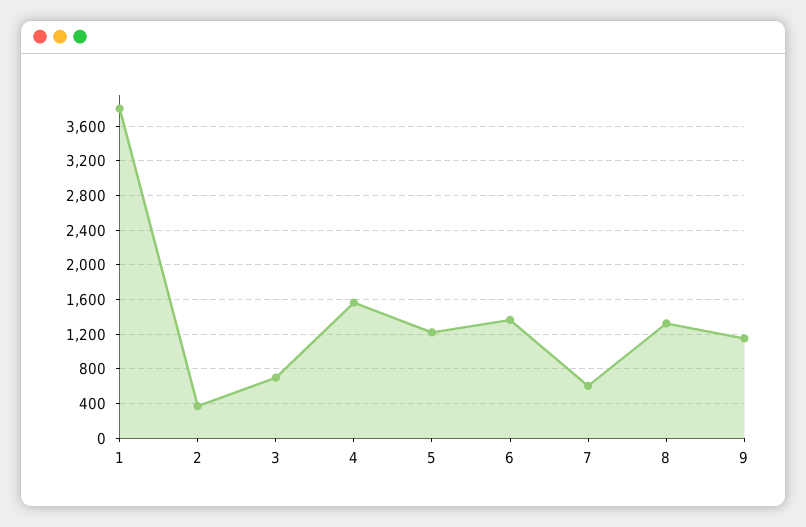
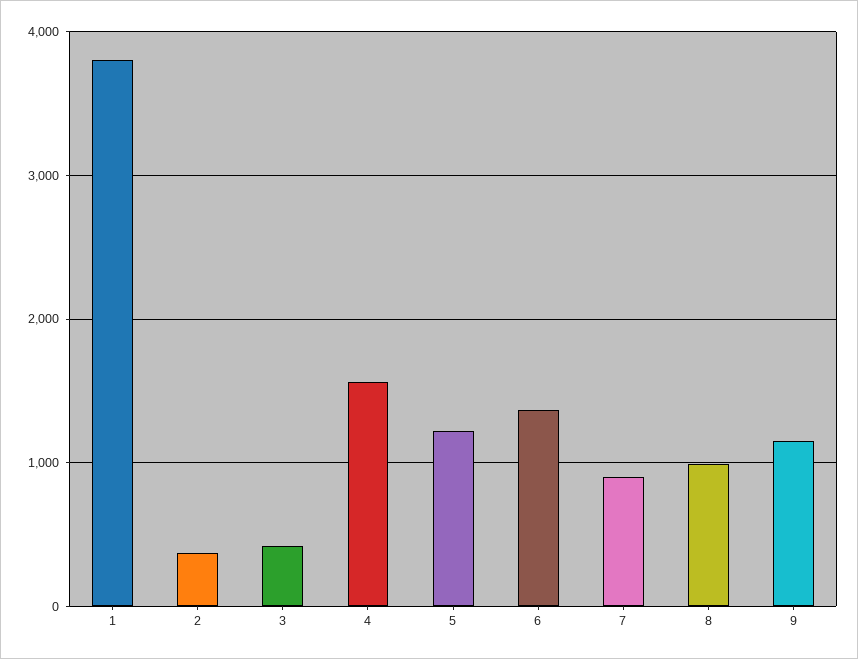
3: 700 -> 400
7: 600 -> 900
8: 1300 -> 1000

